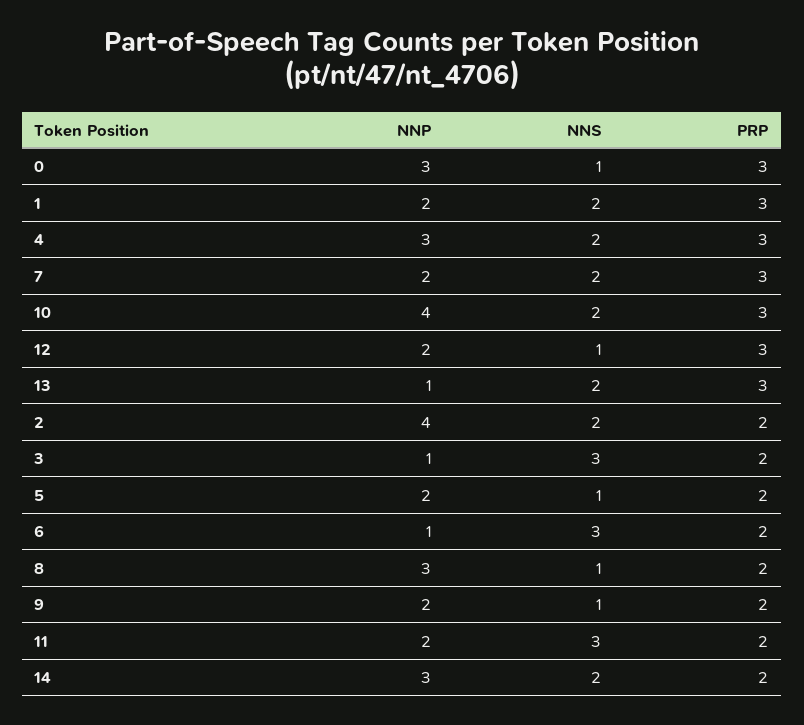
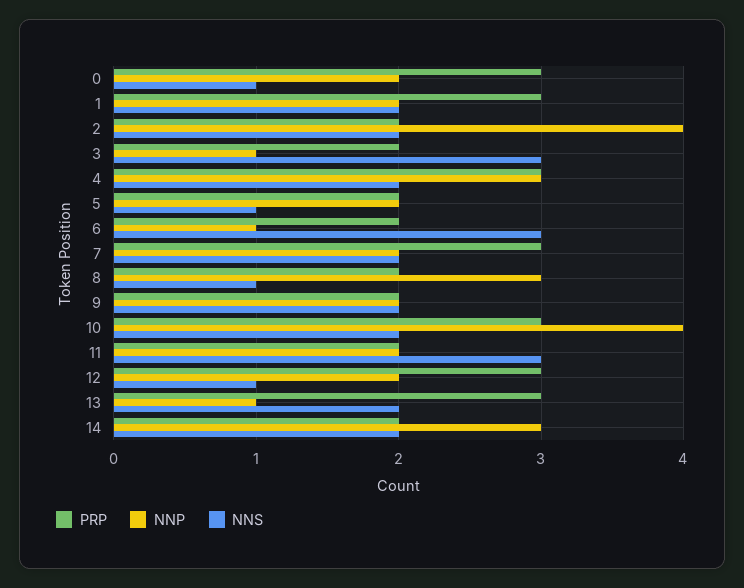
NNP, 0: 3 -> 2
NNS, 9: 1 -> 2

